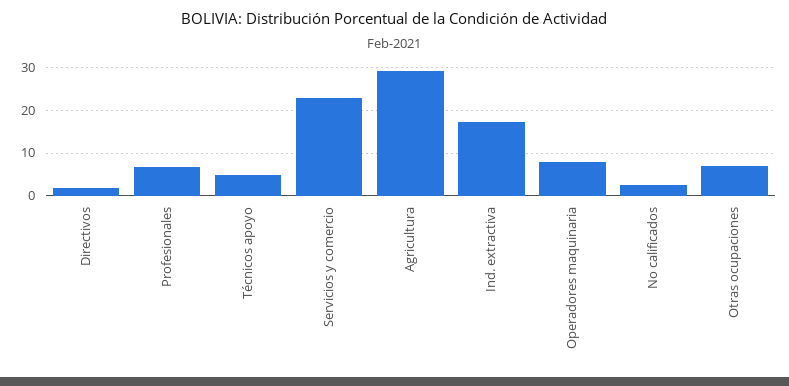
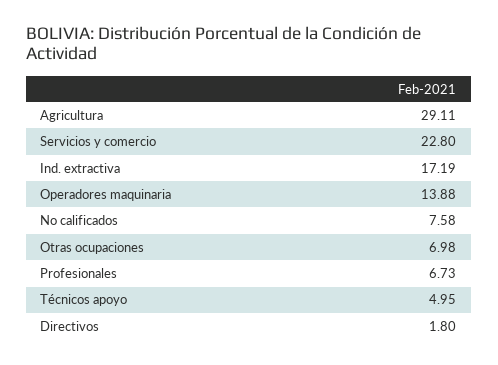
Operadores maquinaria: 8 -> 13.88
No calificados: 2 -> 7.58

